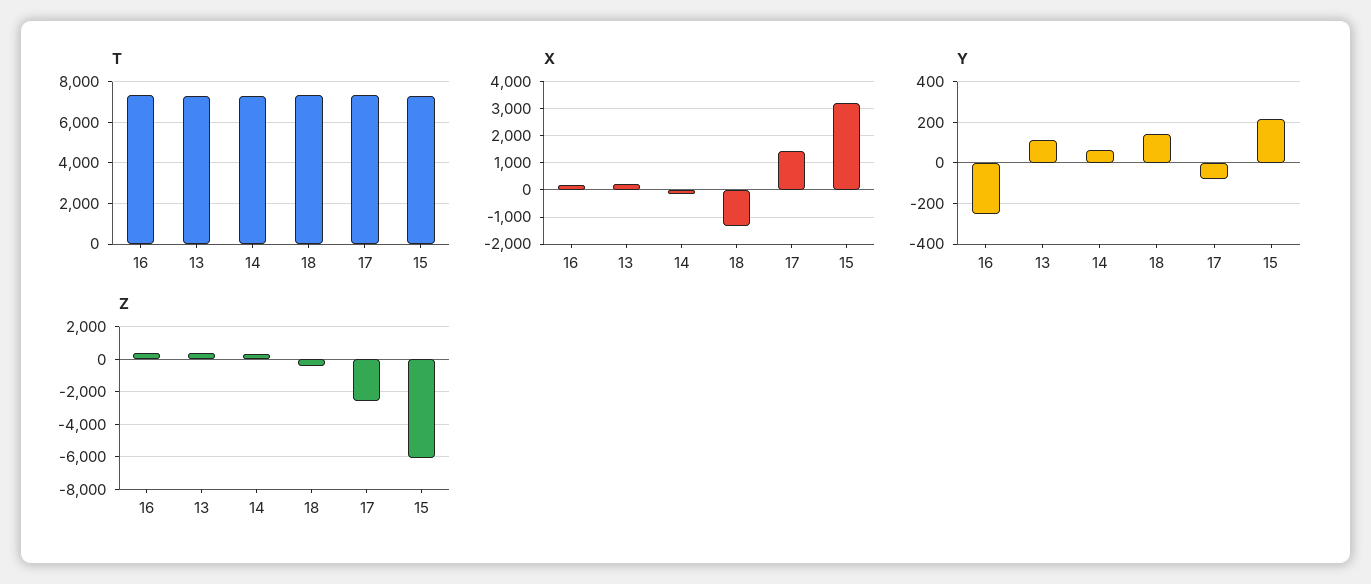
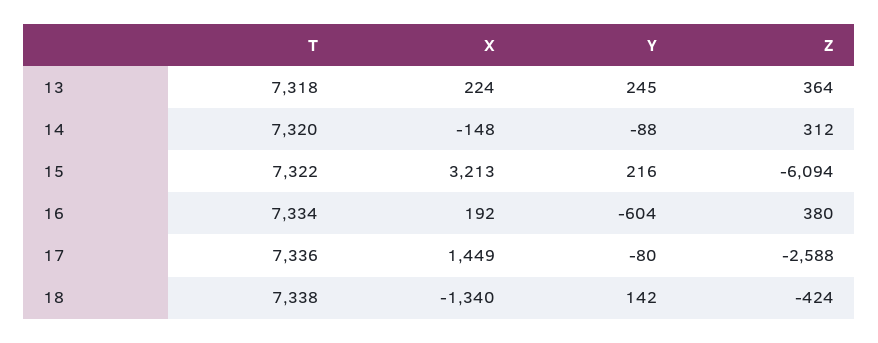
Y, 16: -250 -> -604
Y, 13: 100 -> 245
Y, 14: 50 -> -88

